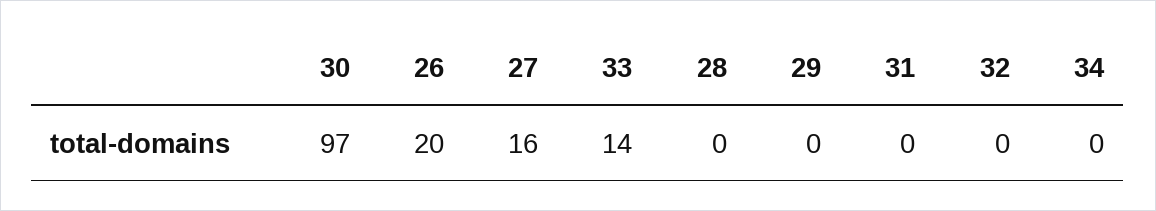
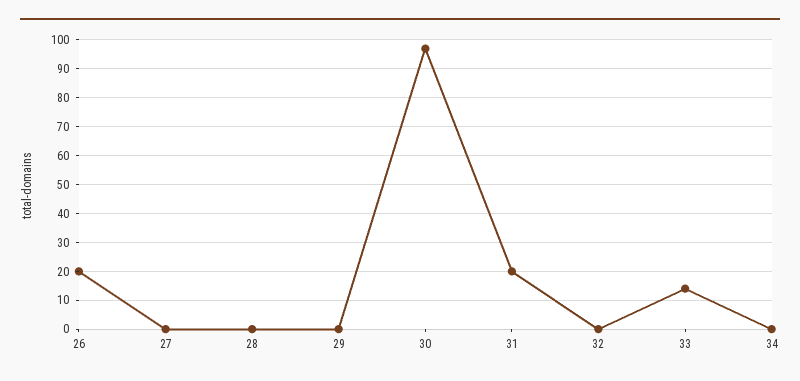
27: 16 -> 0
31: 0 -> 20

